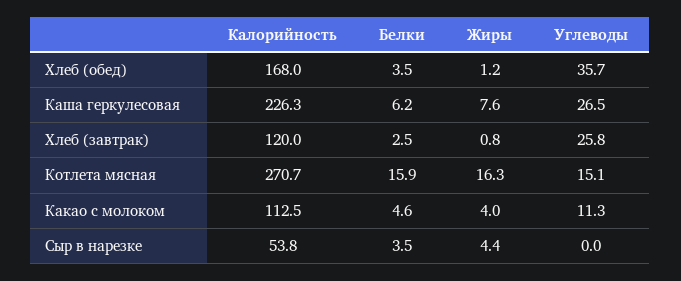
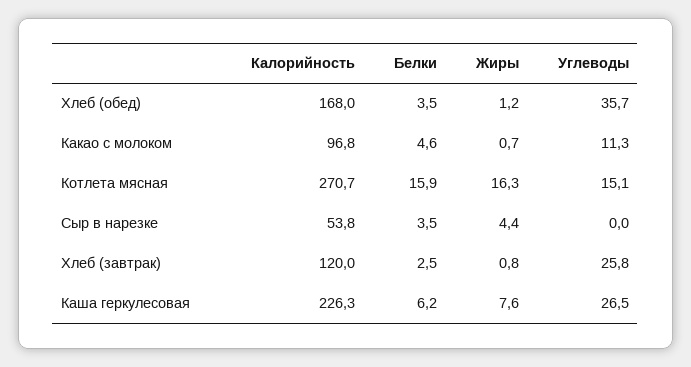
Калорийность, Какао с молоком: 112.5 -> 96.8
Жиры, Какао с молоком: 4 -> 0.7

